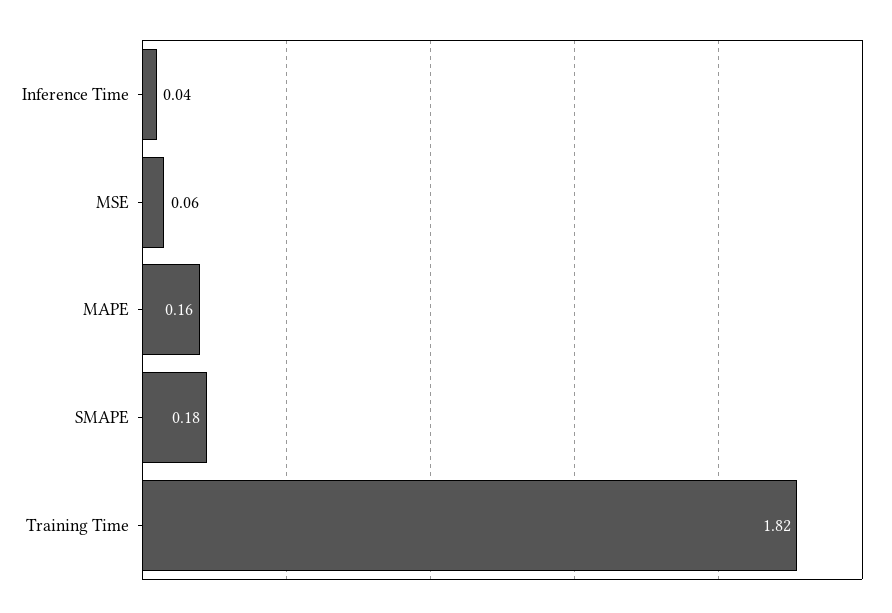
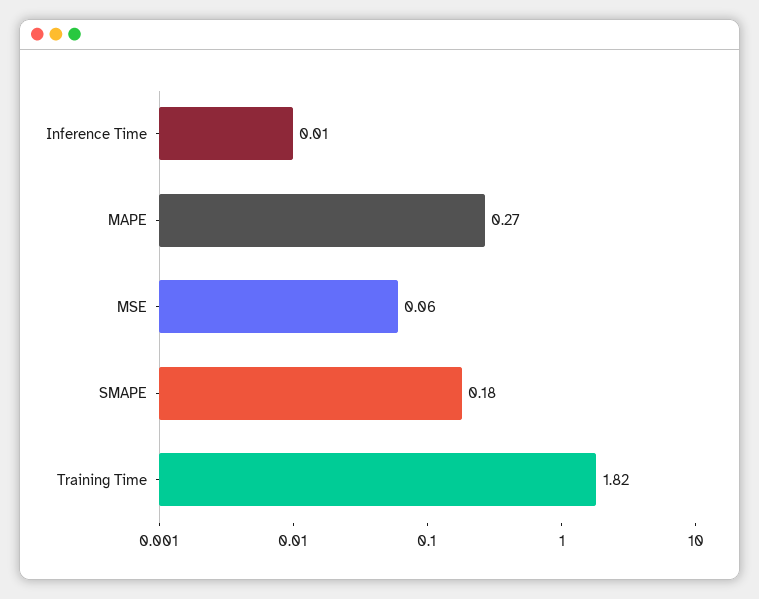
Inference Time: 0.04 -> 0.01
MAPE: 0.16 -> 0.27

